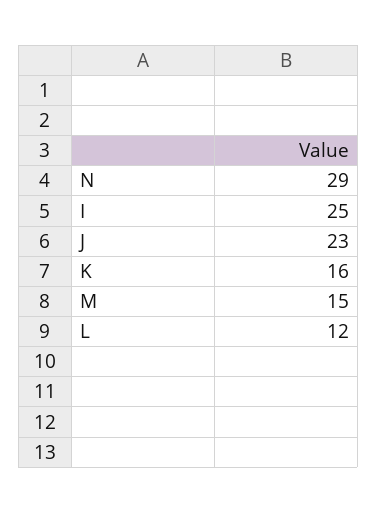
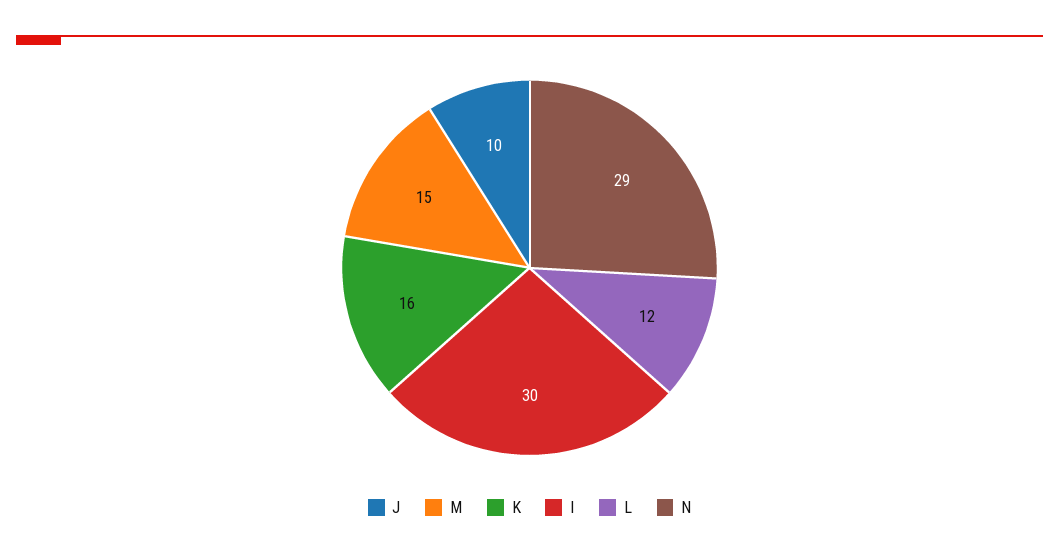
I: 25 -> 30
J: 23 -> 10

